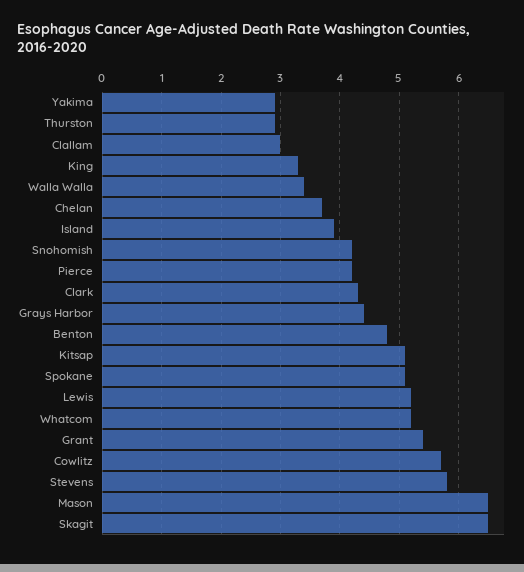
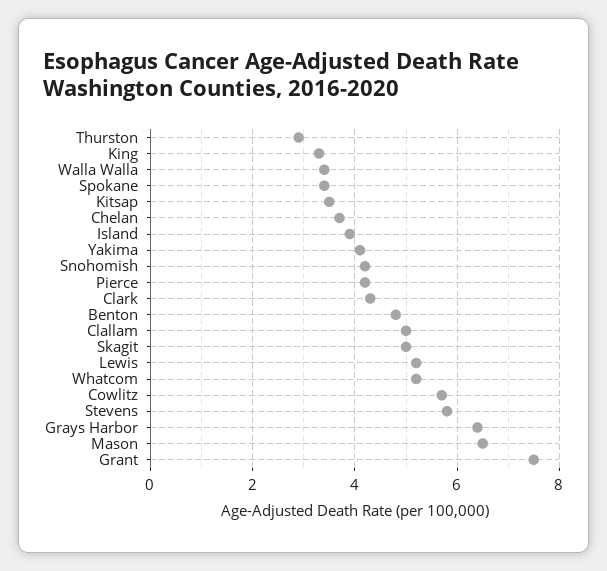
Yakima: 3 -> 4
Clallam: 3 -> 5
Grays Harbor: 4.5 -> 6.5
Kitsap: 5 -> 3.5
Spokane: 5 -> 3.5
Grant: 5.5 -> 7.5
Skagit: 6.5 -> 5

